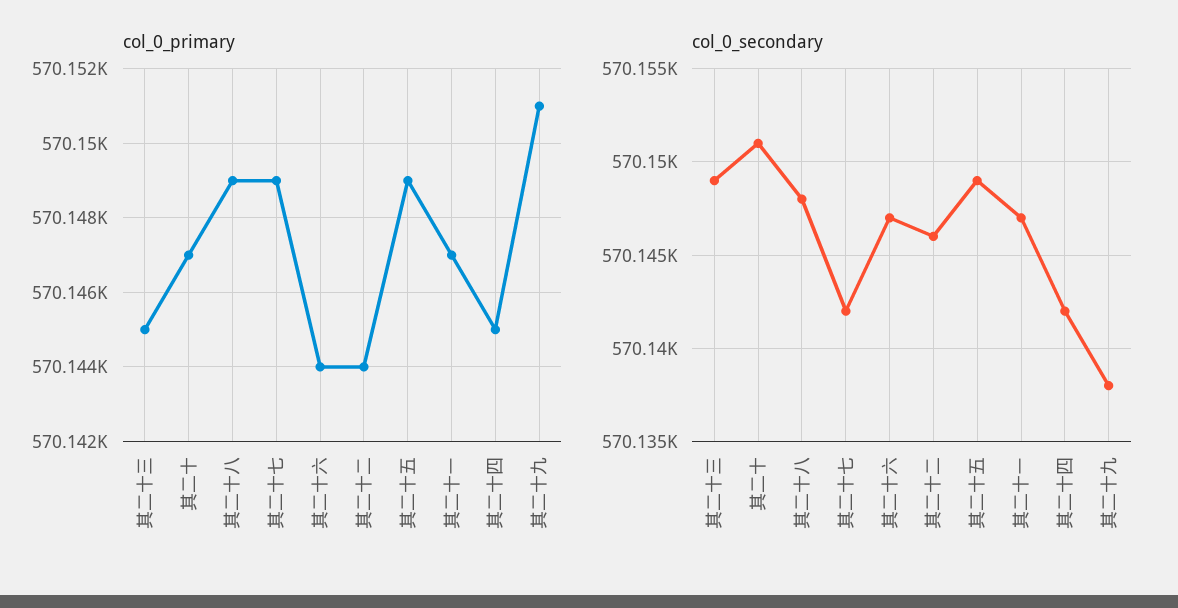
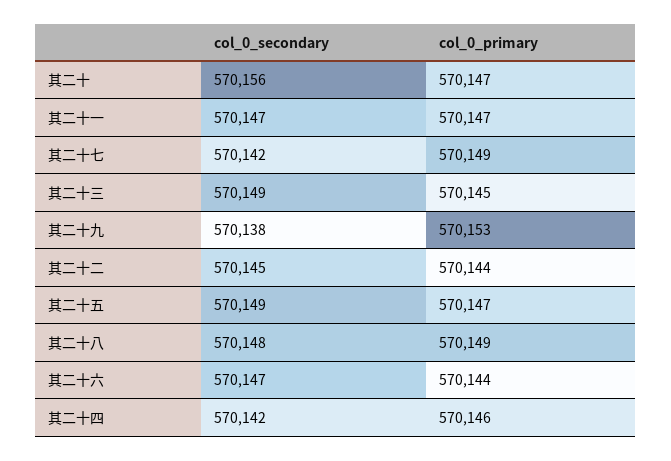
col_0_primary, 其二十五: 570149 -> 570147
col_0_primary, 其二十四: 570145 -> 570146
col_0_primary, 其二十九: 570151 -> 570153
col_0_secondary, 其二十: 570151 -> 570156
col_0_secondary, 其二十二: 570146 -> 570145

